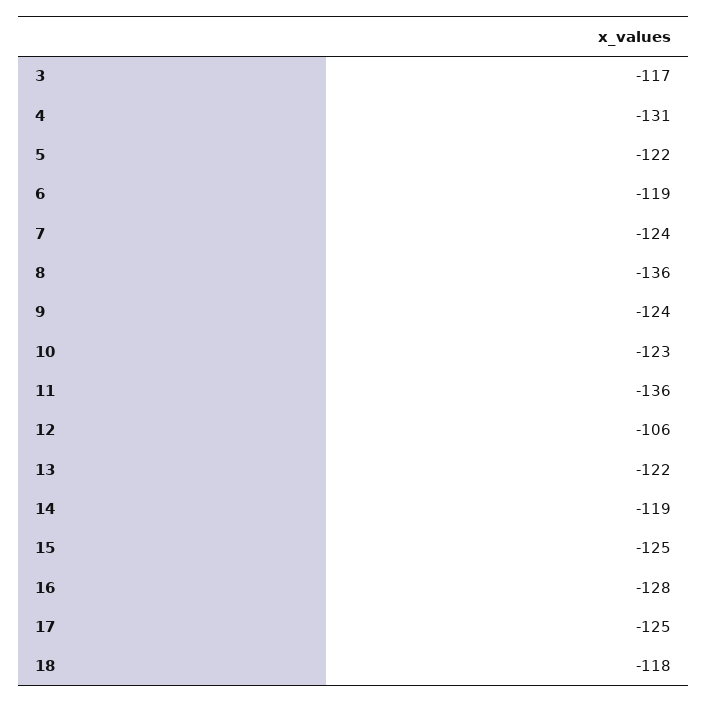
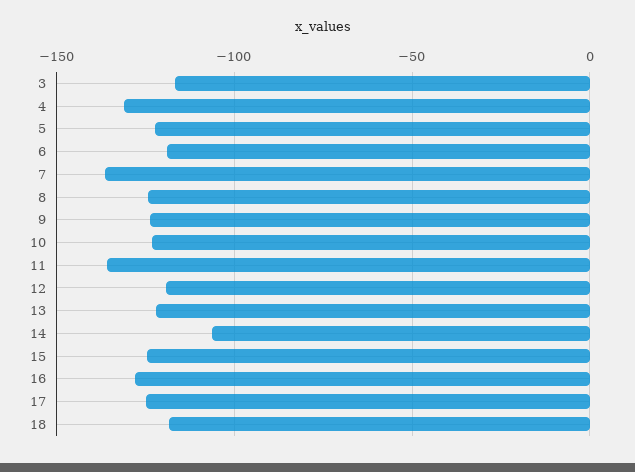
7: -124 -> -135
8: -136 -> -125
12: -106 -> -120
14: -119 -> -105

